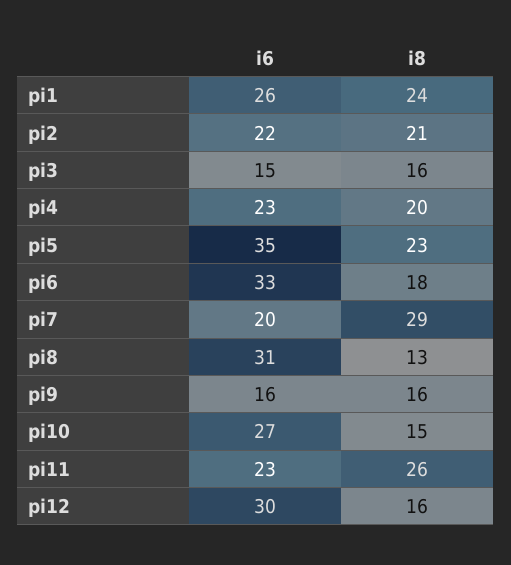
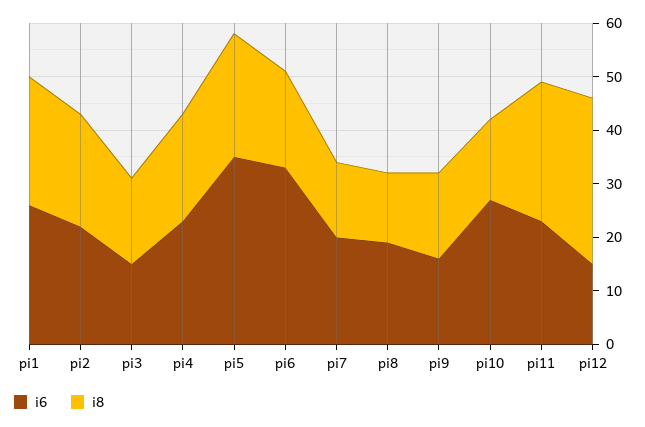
i8, pi7: 29 -> 15
i6, pi8: 31 -> 20
i6, pi12: 30 -> 15
i8, pi12: 16 -> 30

